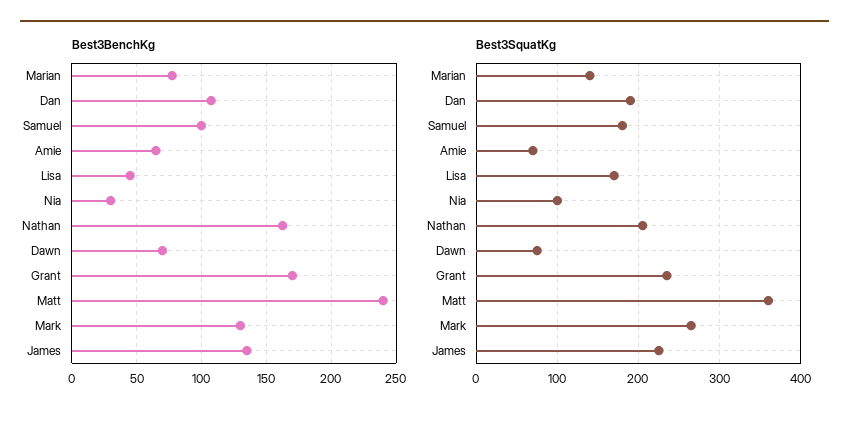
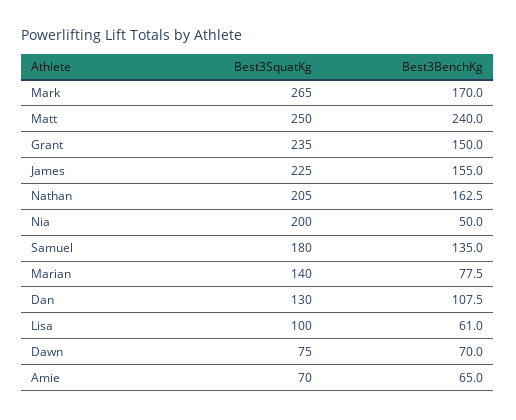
Best3BenchKg, Samuel: 100 -> 135
Best3BenchKg, Lisa: 45 -> 61
Best3BenchKg, Nia: 30 -> 50
Best3BenchKg, Grant: 170 -> 150
Best3BenchKg, Mark: 130 -> 170
Best3BenchKg, James: 135 -> 155
Best3SquatKg, Dan: 190 -> 130
Best3SquatKg, Lisa: 170 -> 100
Best3SquatKg, Nia: 100 -> 200
Best3SquatKg, Matt: 360 -> 250

